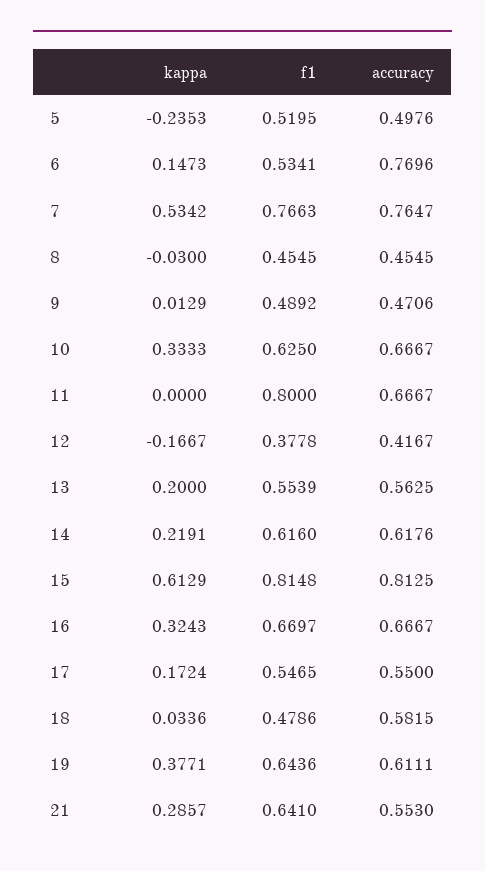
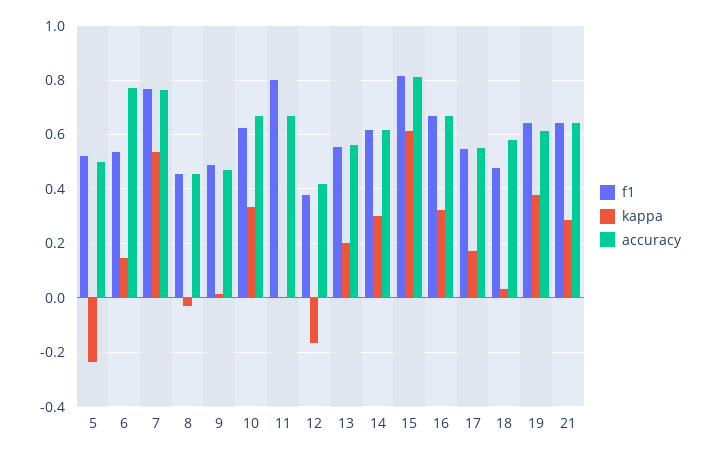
kappa, 14: 0.2191 -> 0.3
accuracy, 21: 0.553 -> 0.65

